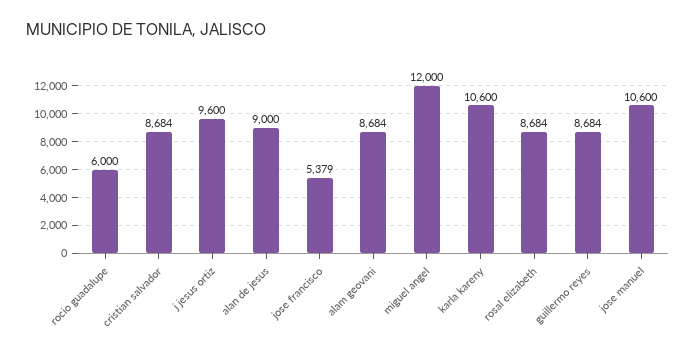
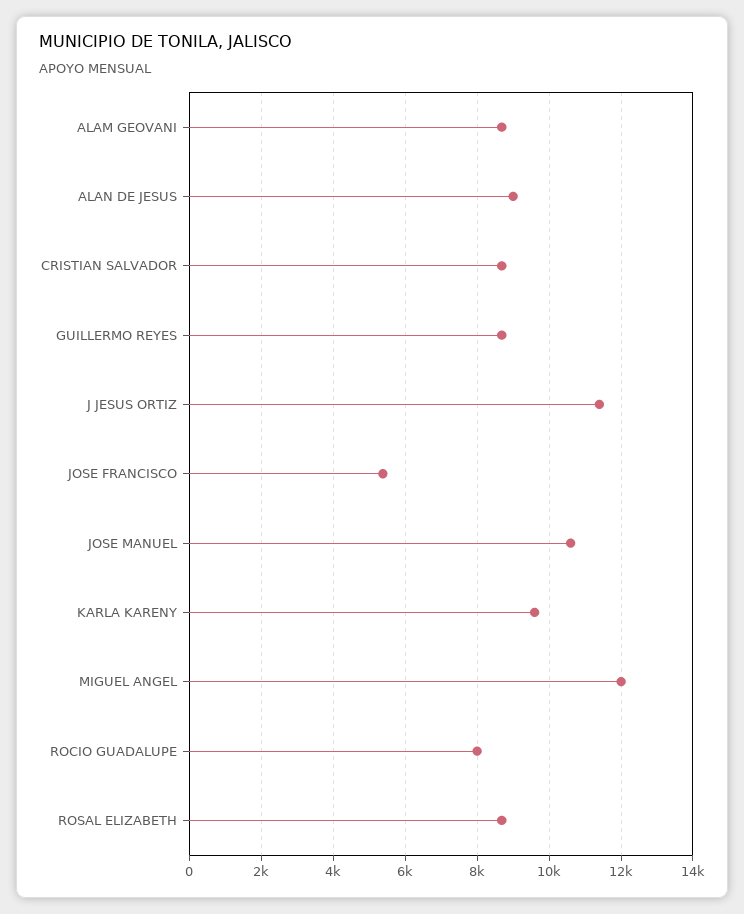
rocio guadalupe: 6000 -> 8000
j jesus ortiz: 9600 -> 11400
karla kareny: 10600 -> 9600

